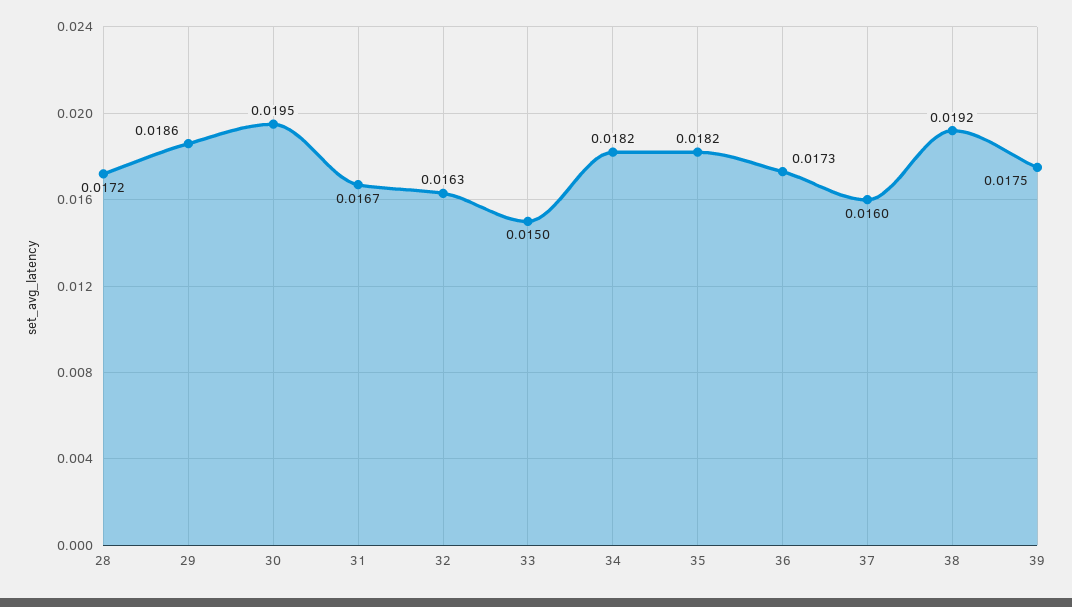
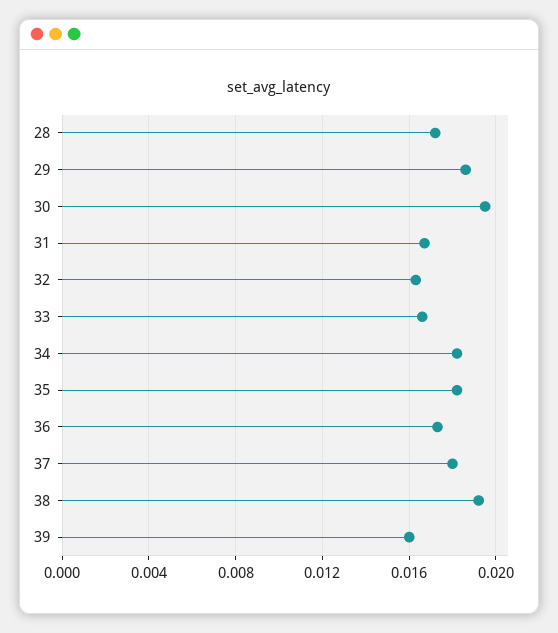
33: 0.015 -> 0.0165
37: 0.016 -> 0.018
39: 0.0175 -> 0.016

